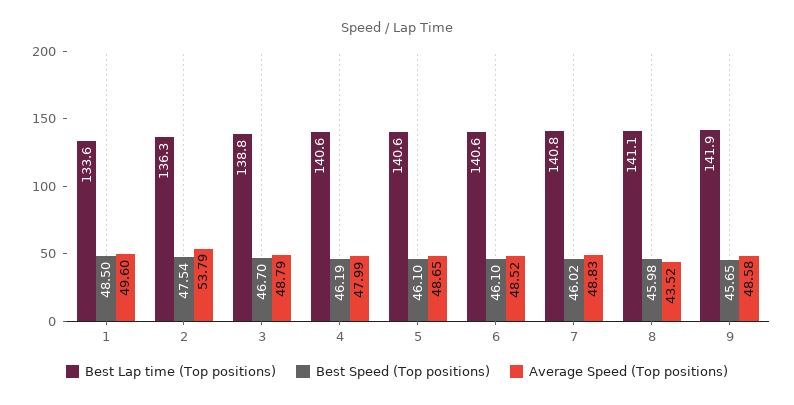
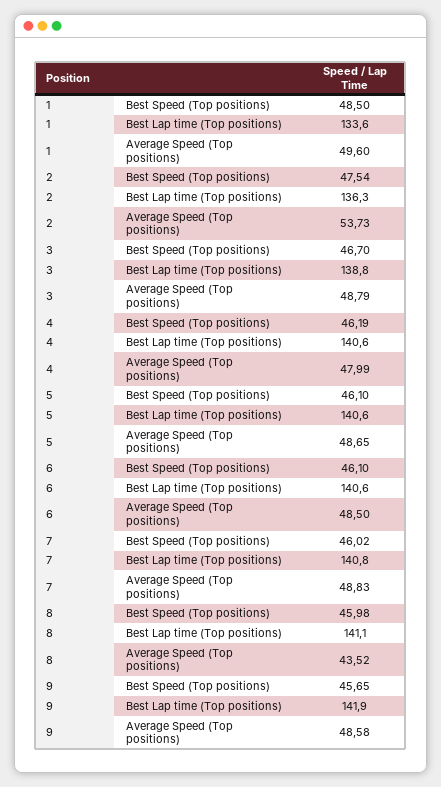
Average Speed (Top positions), 2: 53.79 -> 53.73
Average Speed (Top positions), 6: 48.52 -> 48.5

